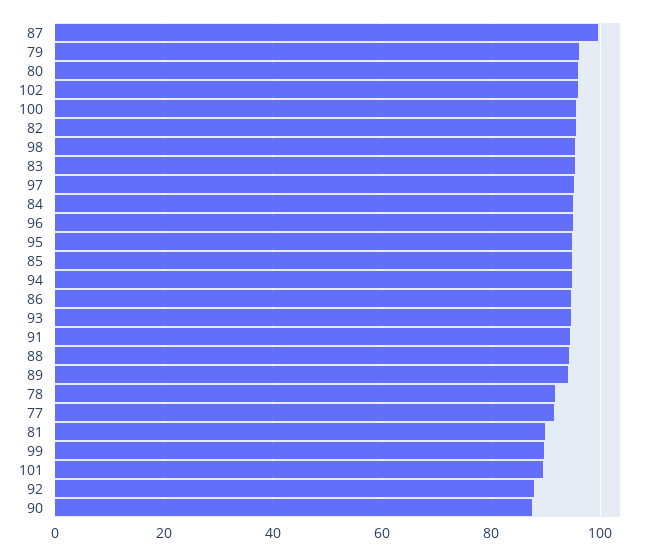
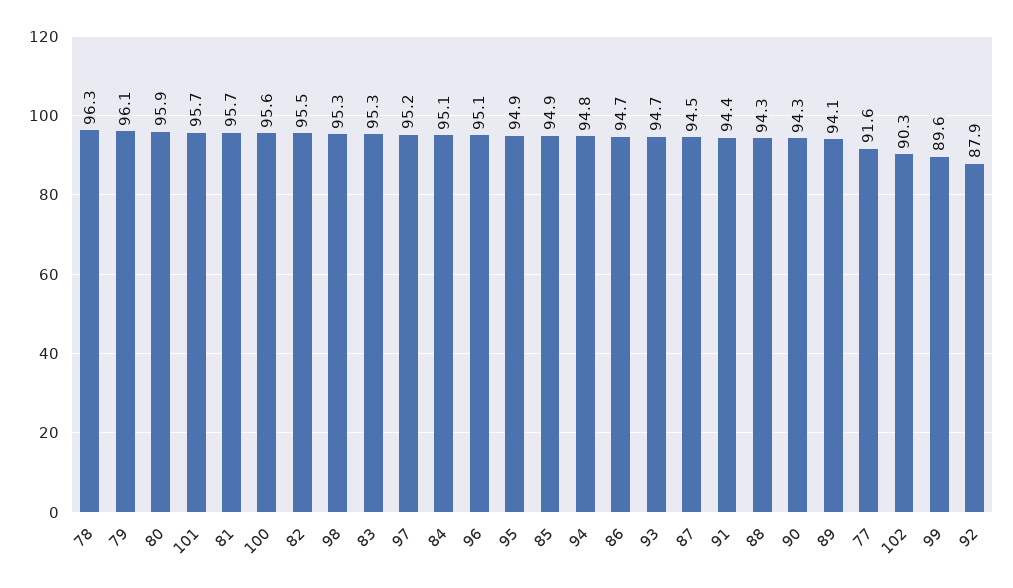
87: 100 -> 94.5
102: 96 -> 90.3
78: 92 -> 96.3
81: 90 -> 95.7
101: 90 -> 95.7
90: 88 -> 94.3

